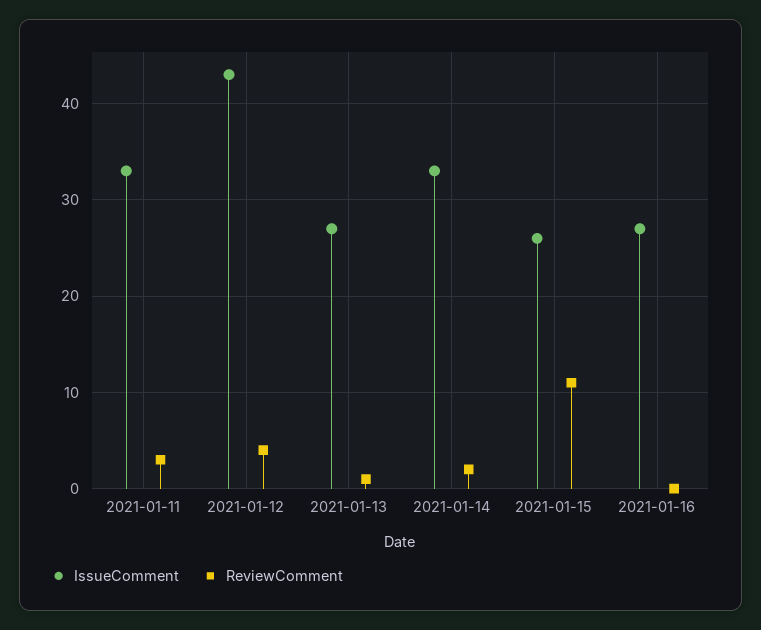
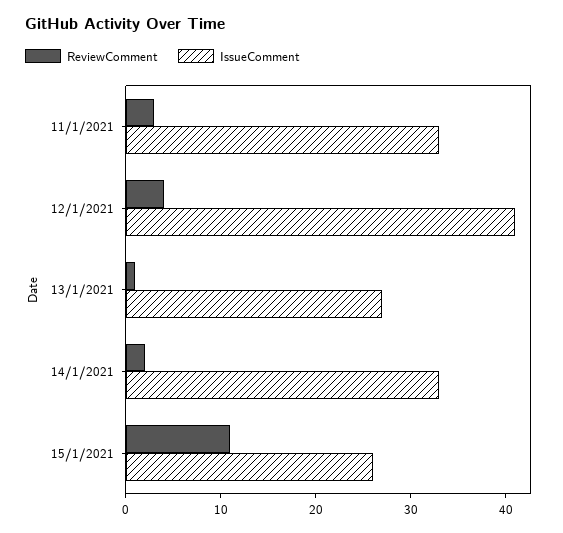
IssueComment, 2021-01-12: 43 -> 41
IssueComment, 2021-01-16: 27 -> none
ReviewComment, 2021-01-16: 0 -> none

